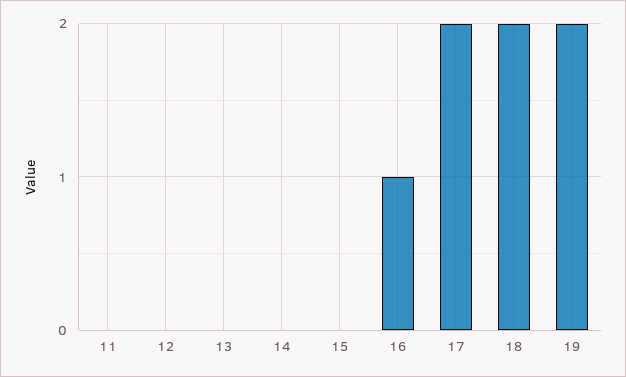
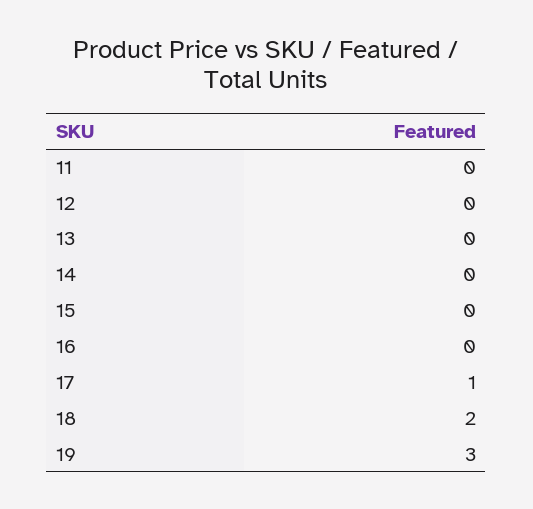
16: 1 -> 0
17: 2 -> 1
19: 2 -> 3

